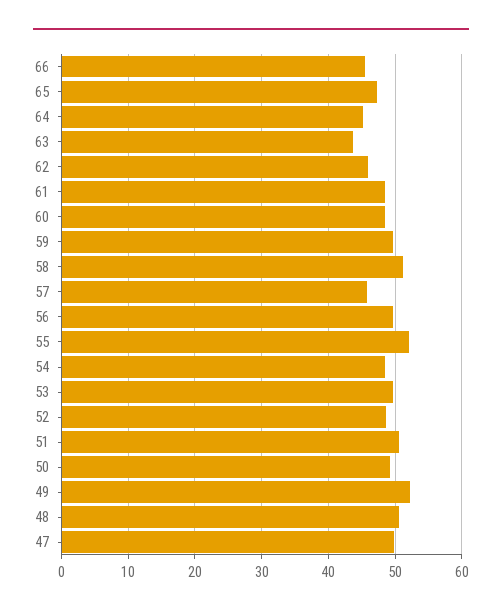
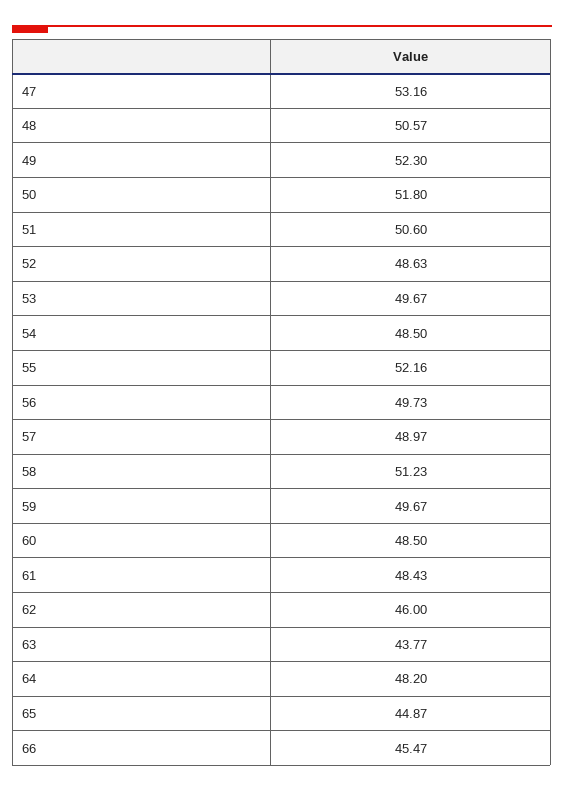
65: 47 -> 44.87
64: 45 -> 48.2
57: 46 -> 48.97
50: 49 -> 51.8
47: 50 -> 53.16

